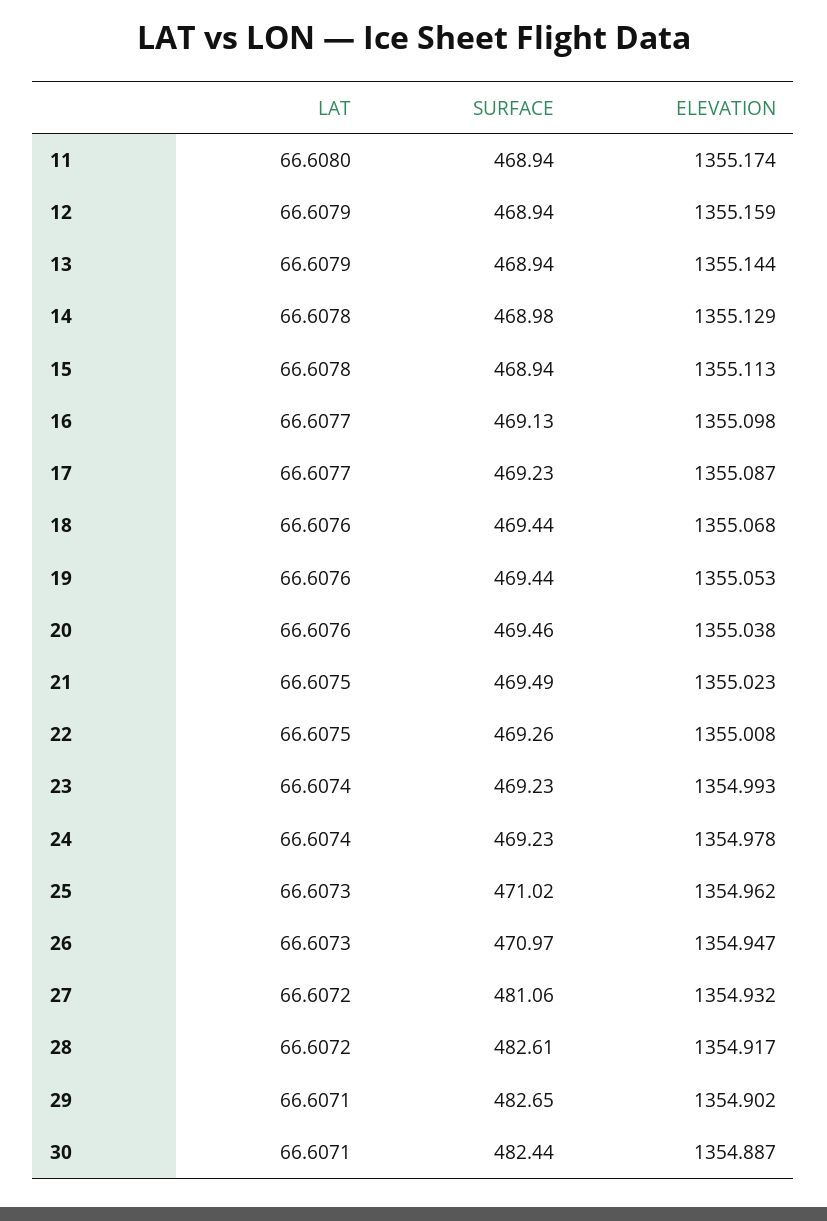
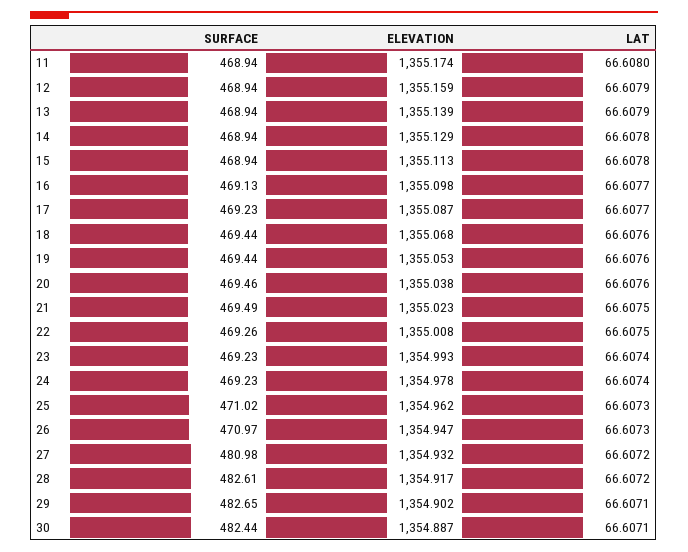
ELEVATION, 13: 1355.144 -> 1355.139
SURFACE, 14: 468.98 -> 468.94
SURFACE, 27: 481.06 -> 480.98

